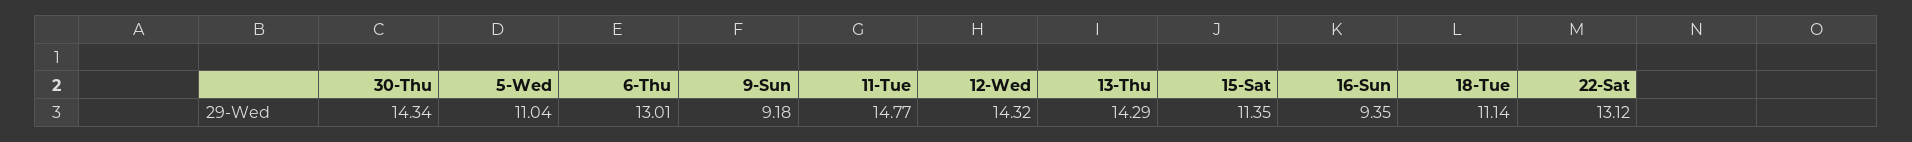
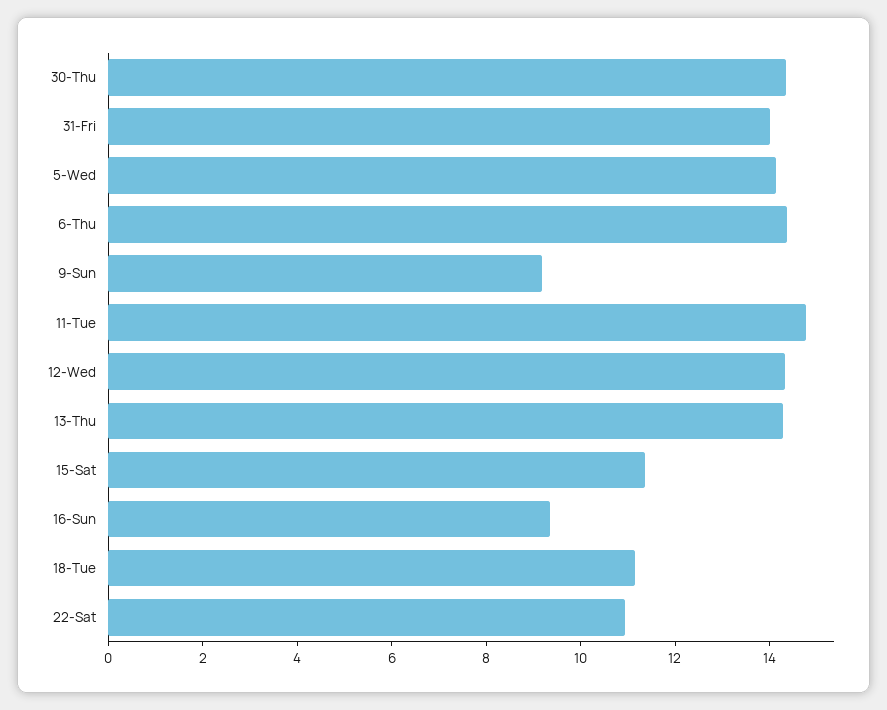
5-Wed: 11.04 -> 14
6-Thu: 13.01 -> 14.5
22-Sat: 13.12 -> 11
31-Fri: none -> 14

